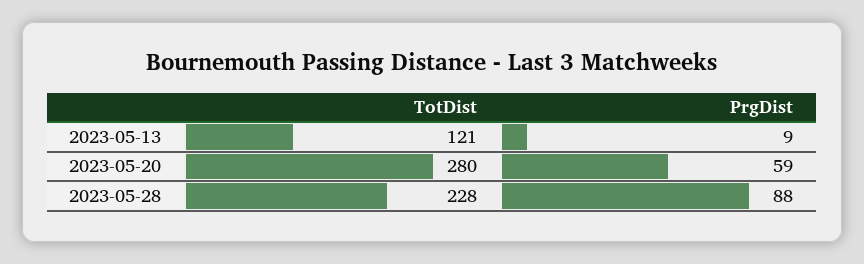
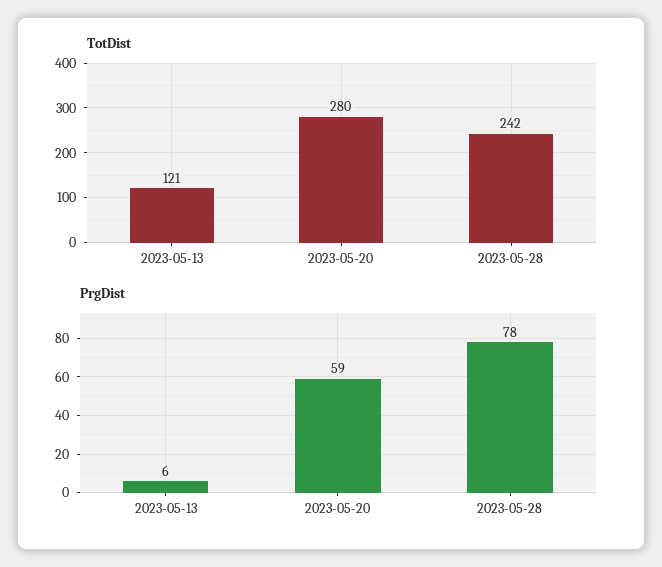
PrgDist, 2023-05-13: 9 -> 6
TotDist, 2023-05-28: 228 -> 242
PrgDist, 2023-05-28: 88 -> 78

